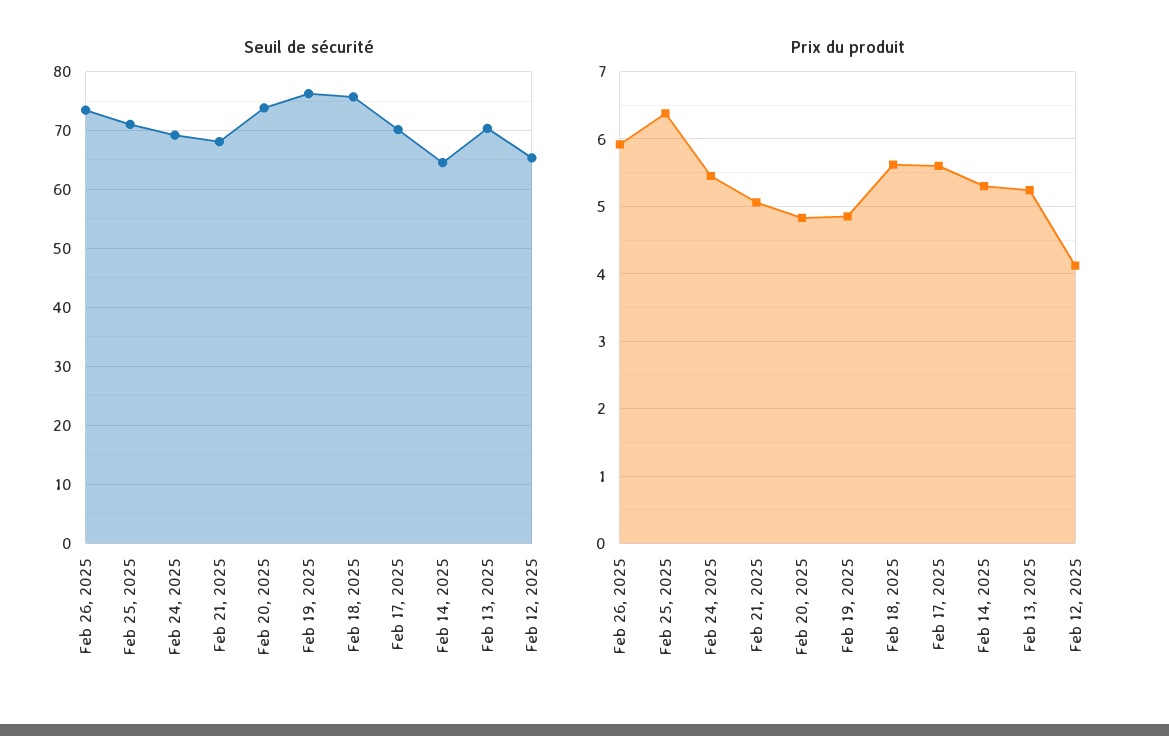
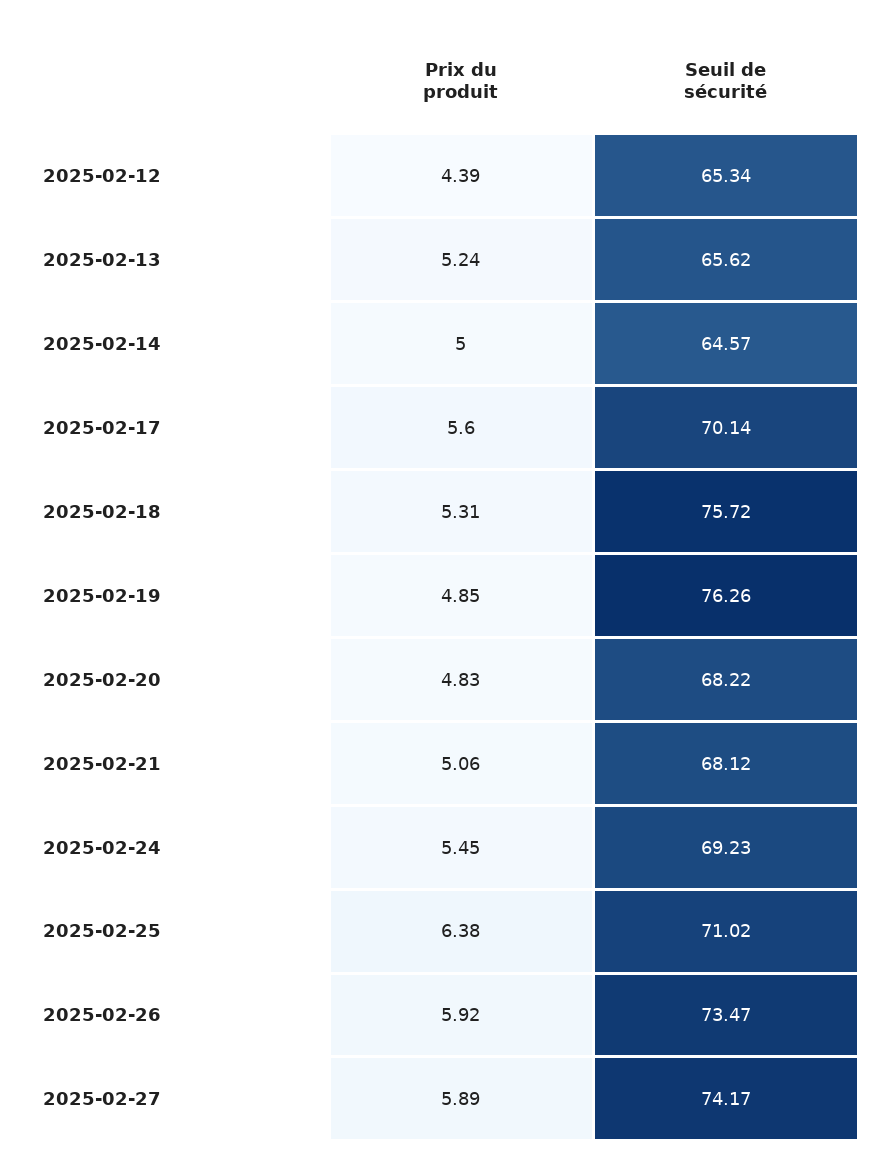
Seuil de sécurité, Feb 20, 2025: 74 -> 68.22
Seuil de sécurité, Feb 13, 2025: 70 -> 65.62
Prix du produit, Feb 18, 2025: 5.6 -> 5.31
Prix du produit, Feb 14, 2025: 5.3 -> 5
Prix du produit, Feb 12, 2025: 4.1 -> 4.39
Prix du produit, 2025-02-27: none -> 5.89
Seuil de sécurité, 2025-02-27: none -> 74.17

